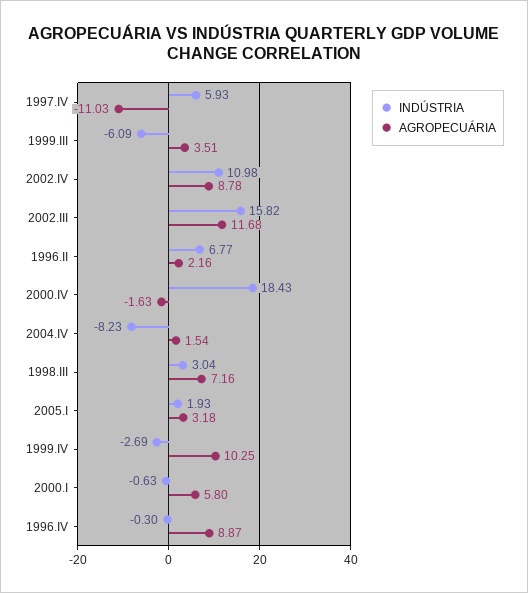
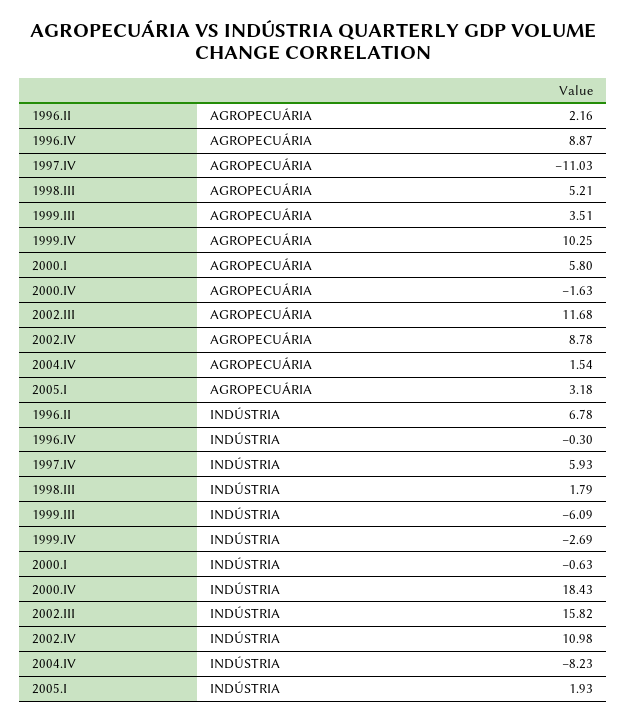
INDÚSTRIA, 1996.II: 6.77 -> 6.78
INDÚSTRIA, 1998.III: 3.04 -> 1.79
AGROPECUÁRIA, 1998.III: 7.16 -> 5.21

